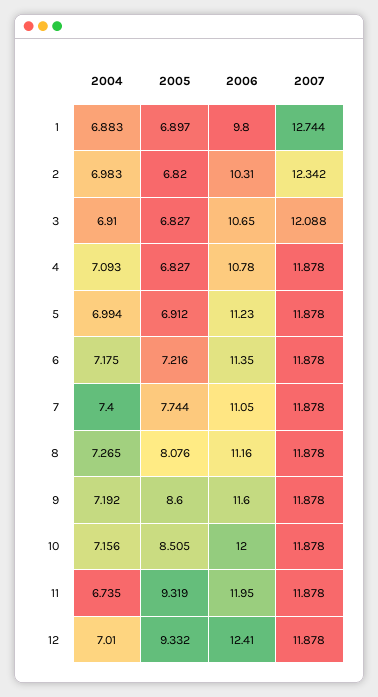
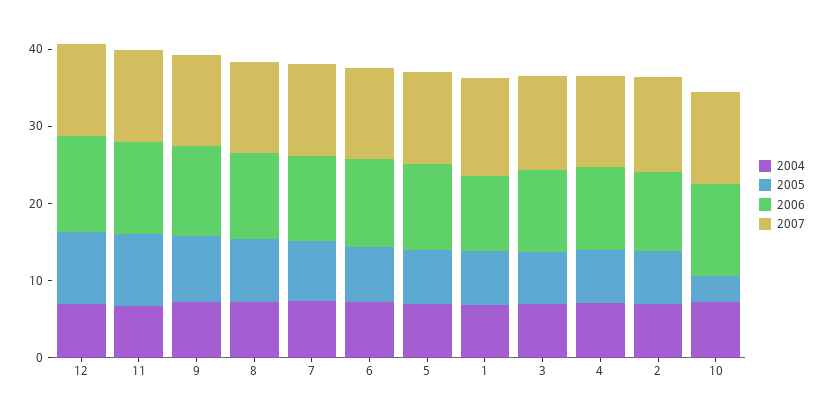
2005, 10: 8.505 -> 4

